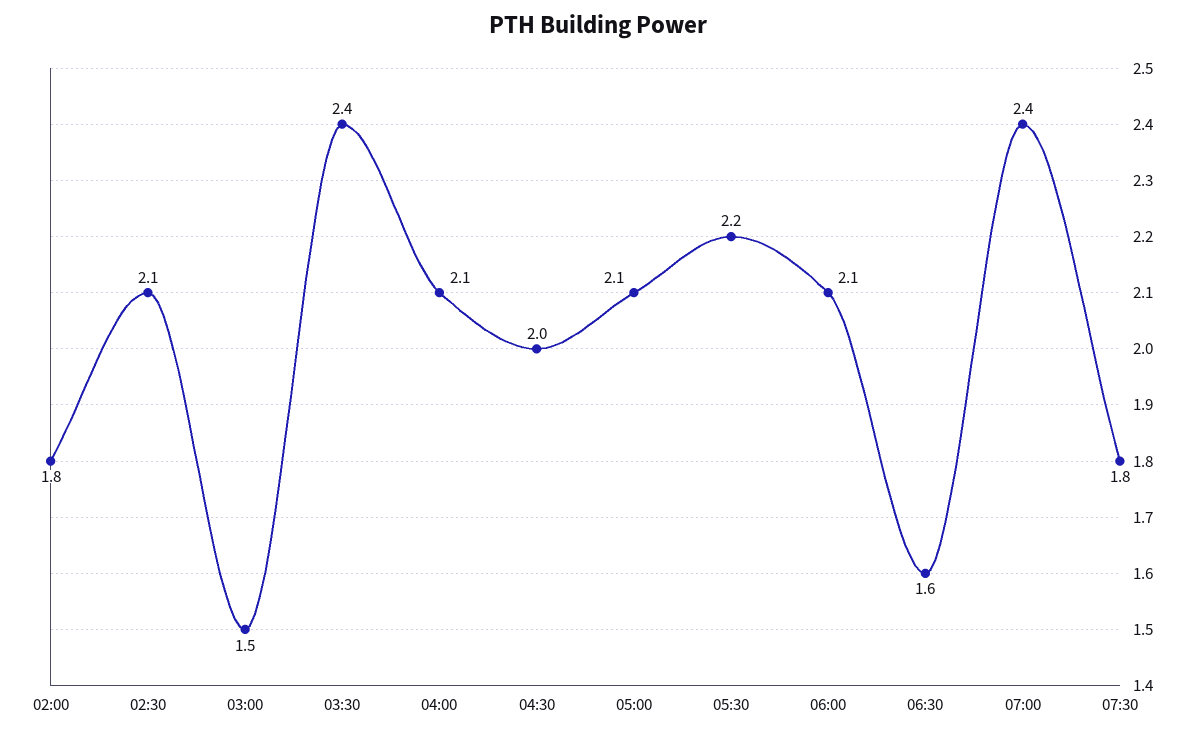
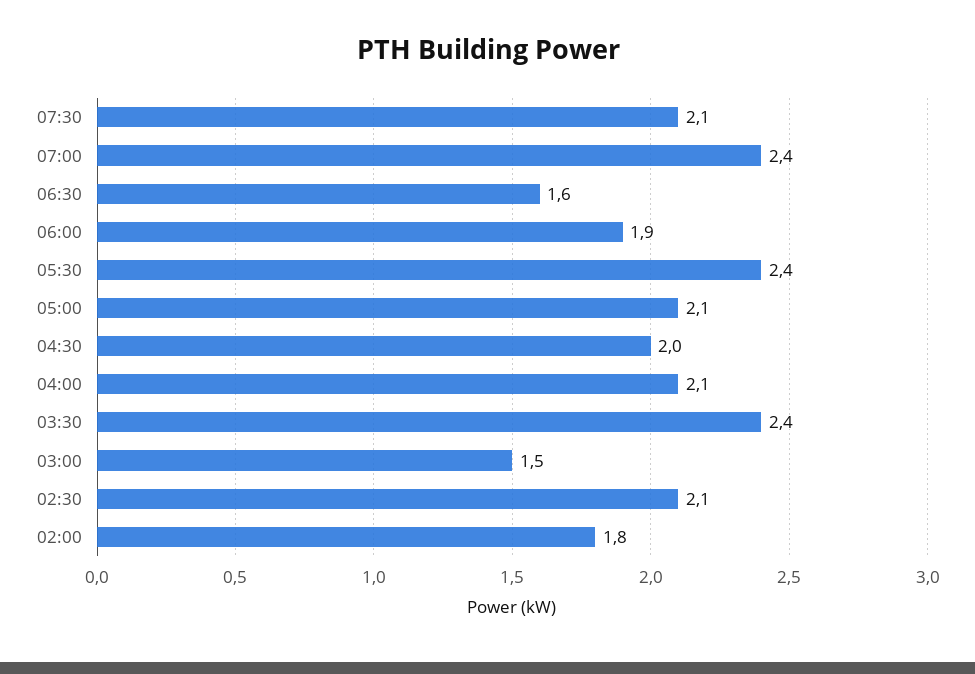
05:30: 2.2 -> 2.4
06:00: 2.1 -> 1.9
07:30: 1.8 -> 2.1

